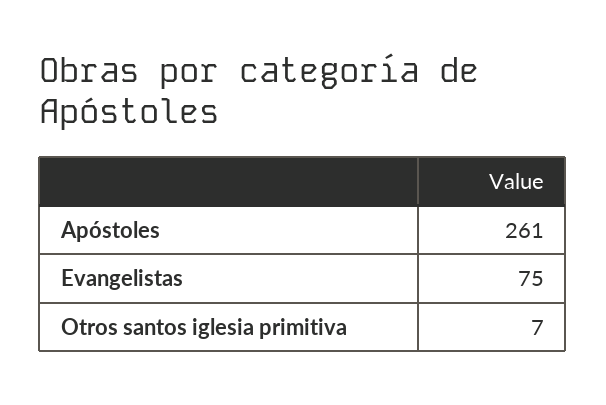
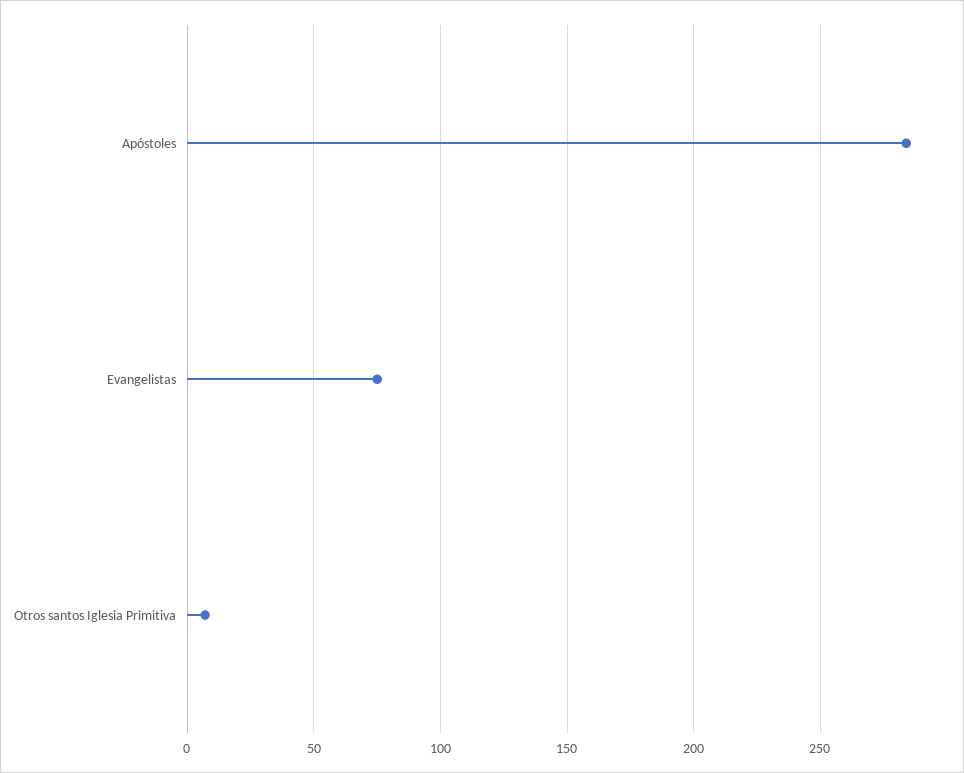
Apóstoles: 261 -> 285

